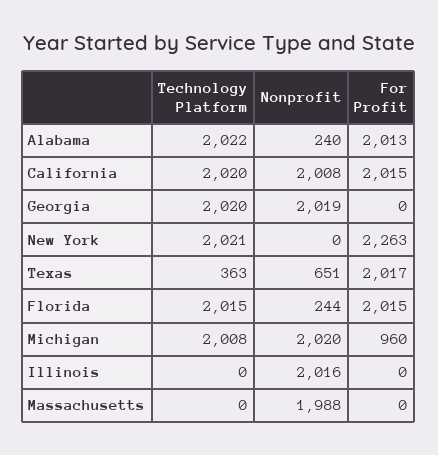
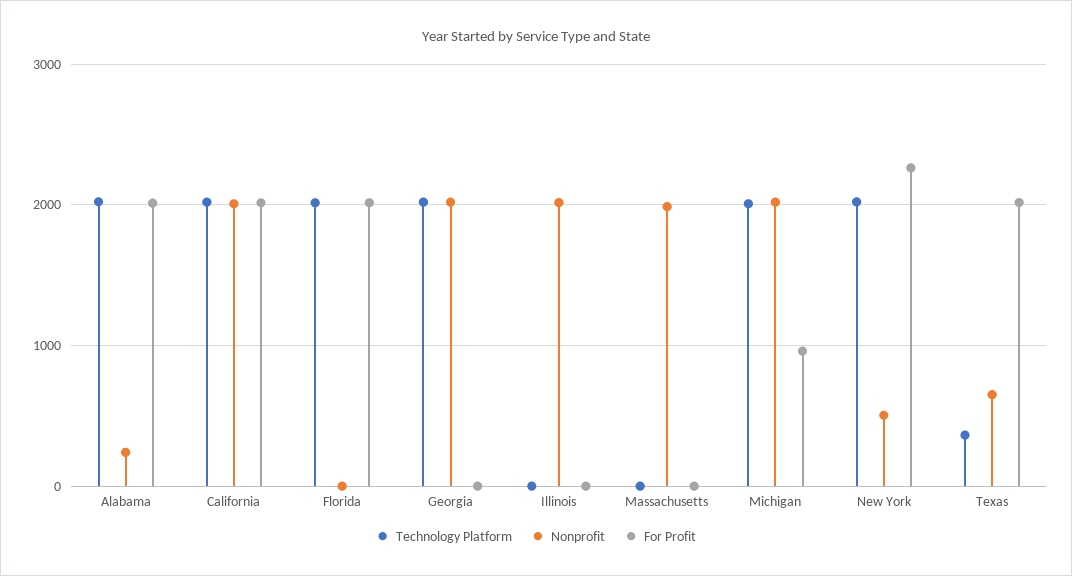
Nonprofit, New York: 0 -> 500
Nonprofit, Florida: 244 -> 0

